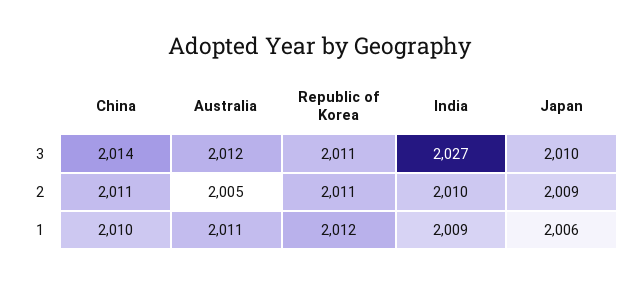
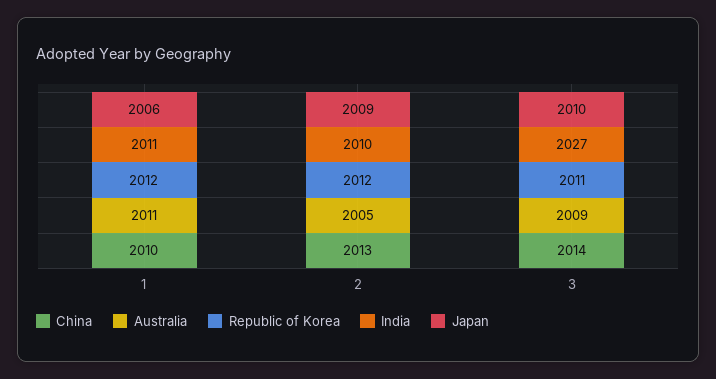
Australia, 3: 2012 -> 2009
China, 2: 2011 -> 2013
Republic of Korea, 2: 2011 -> 2012
India, 1: 2009 -> 2011

